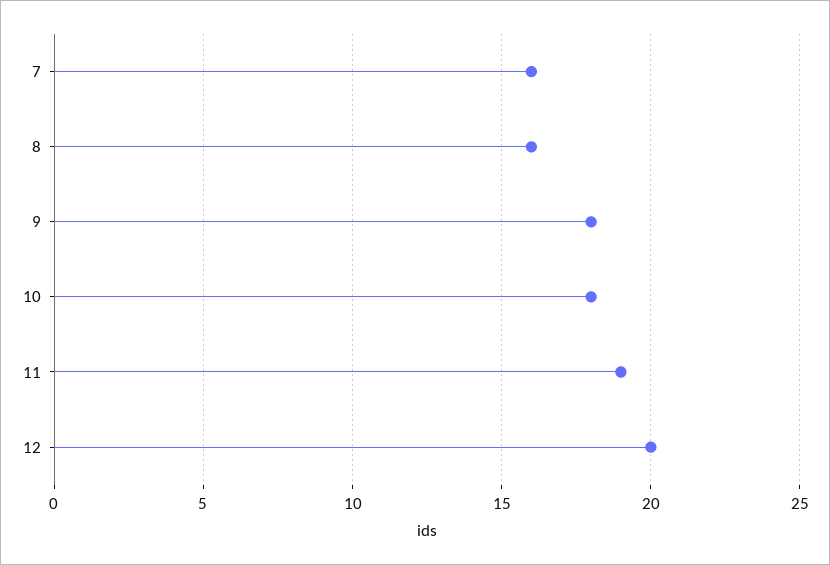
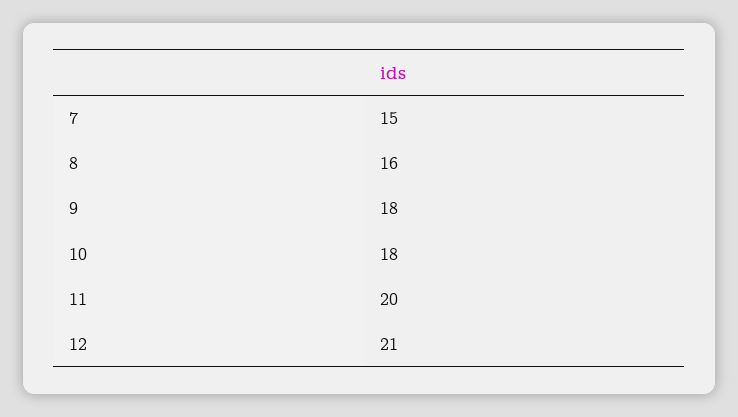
7: 16 -> 15
11: 19 -> 20
12: 20 -> 21

